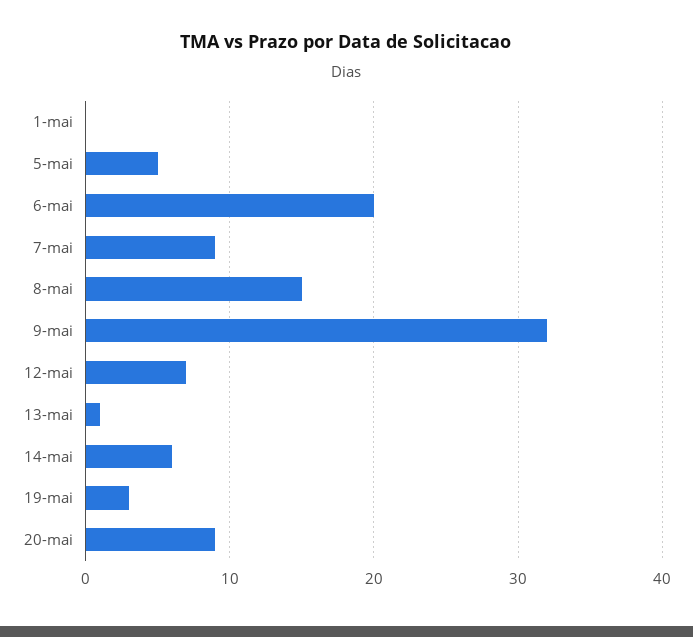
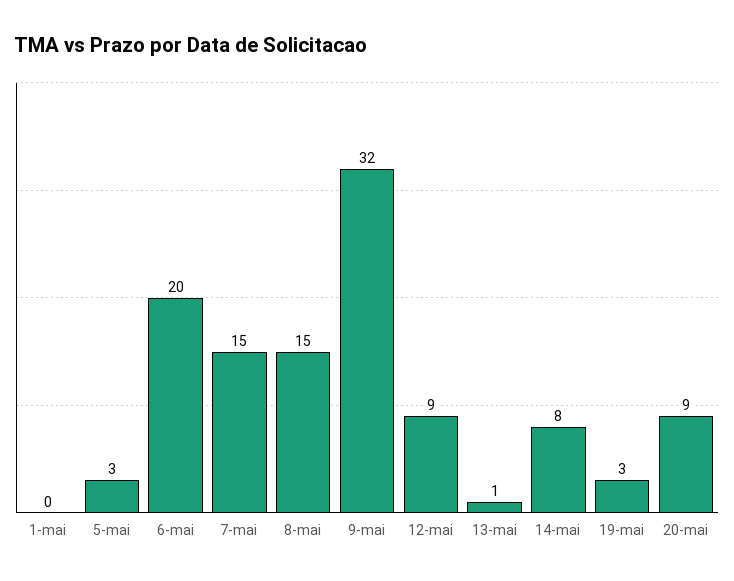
5-mai: 5 -> 3
7-mai: 9 -> 15
12-mai: 7 -> 9
14-mai: 6 -> 8

